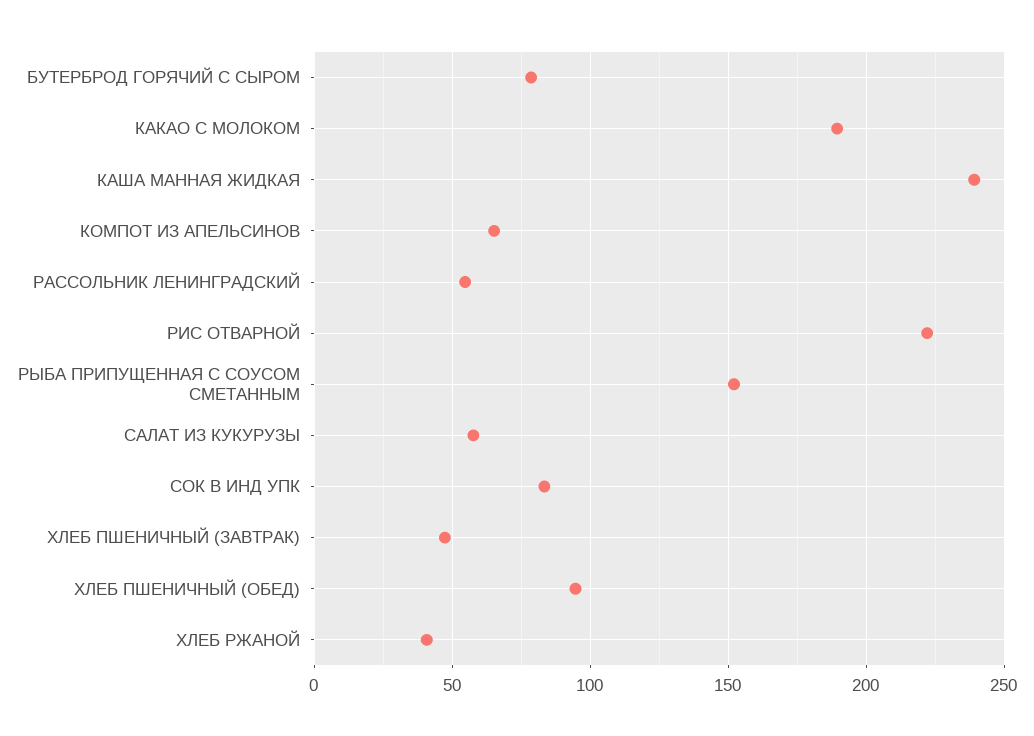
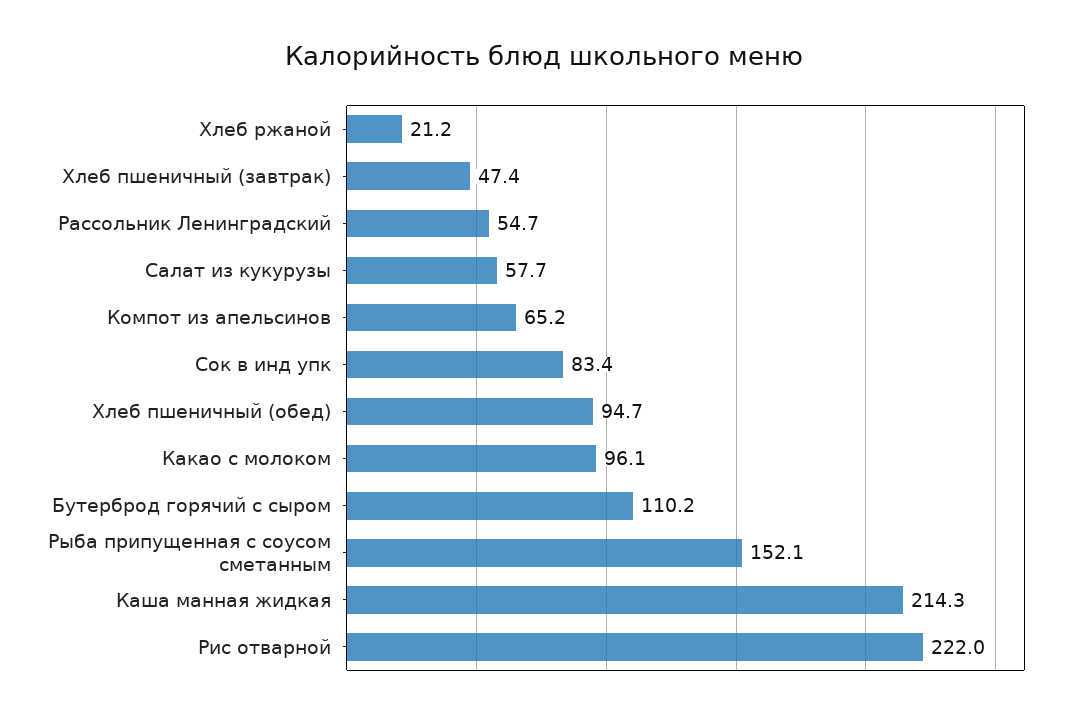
БУТЕРБРОД ГОРЯЧИЙ С СЫРОМ: 80 -> 110.2
КАКАО С МОЛОКОМ: 190 -> 96.1
КАША МАННАЯ ЖИДКАЯ: 240 -> 214.3
ХЛЕБ РЖАНОЙ: 40 -> 21.2

